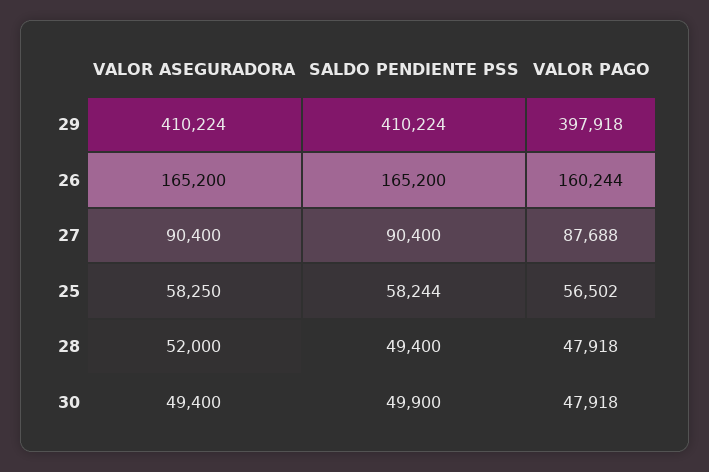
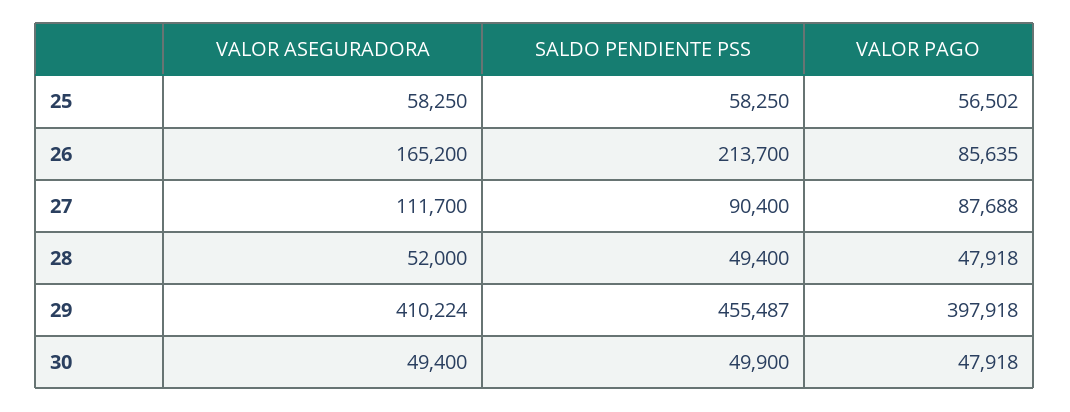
SALDO PENDIENTE PSS, 29: 410224 -> 455487
SALDO PENDIENTE PSS, 26: 165200 -> 213700
VALOR PAGO, 26: 160244 -> 85635
VALOR ASEGURADORA, 27: 90400 -> 111700
SALDO PENDIENTE PSS, 25: 58244 -> 58250

